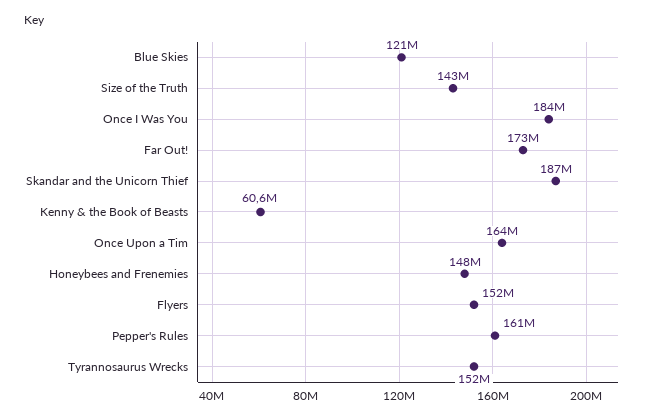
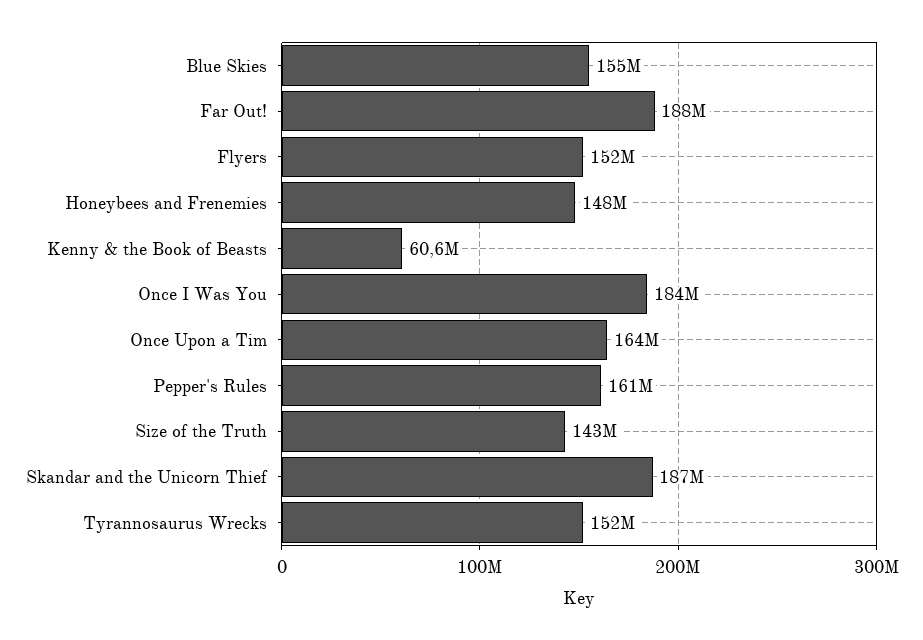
Blue Skies: 121000000 -> 155000000
Far Out!: 173000000 -> 188000000

